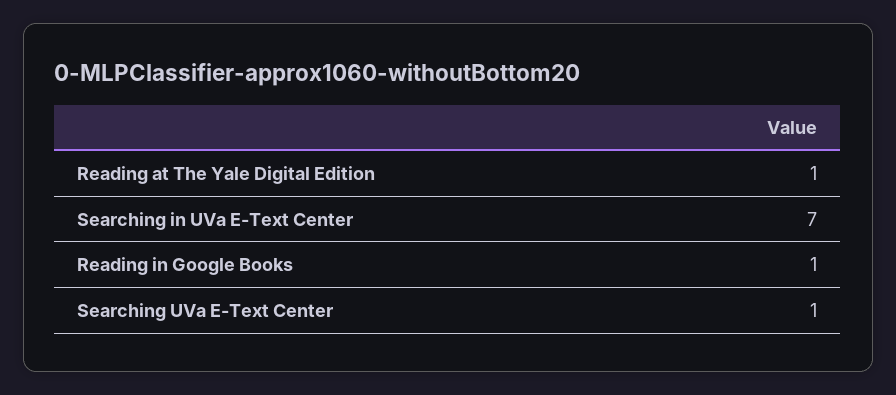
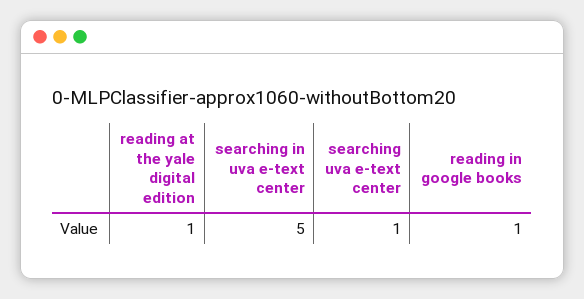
Searching in UVa E-Text Center: 7 -> 5

